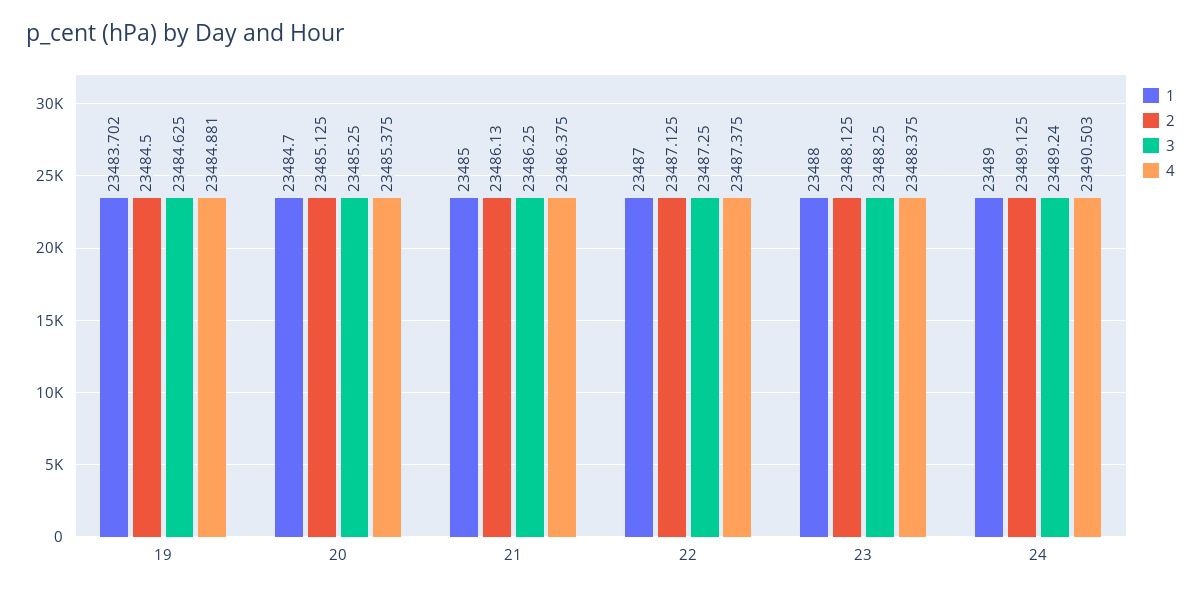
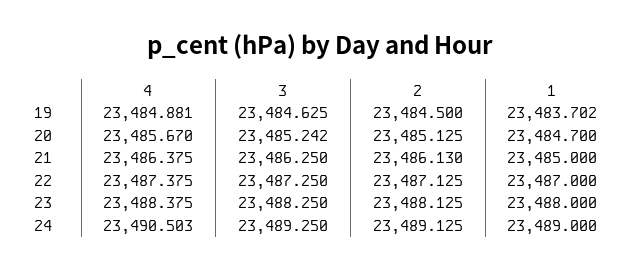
3, 20: 23485.25 -> 23485.242
4, 20: 23485.375 -> 23485.67
3, 24: 23489.24 -> 23489.25

